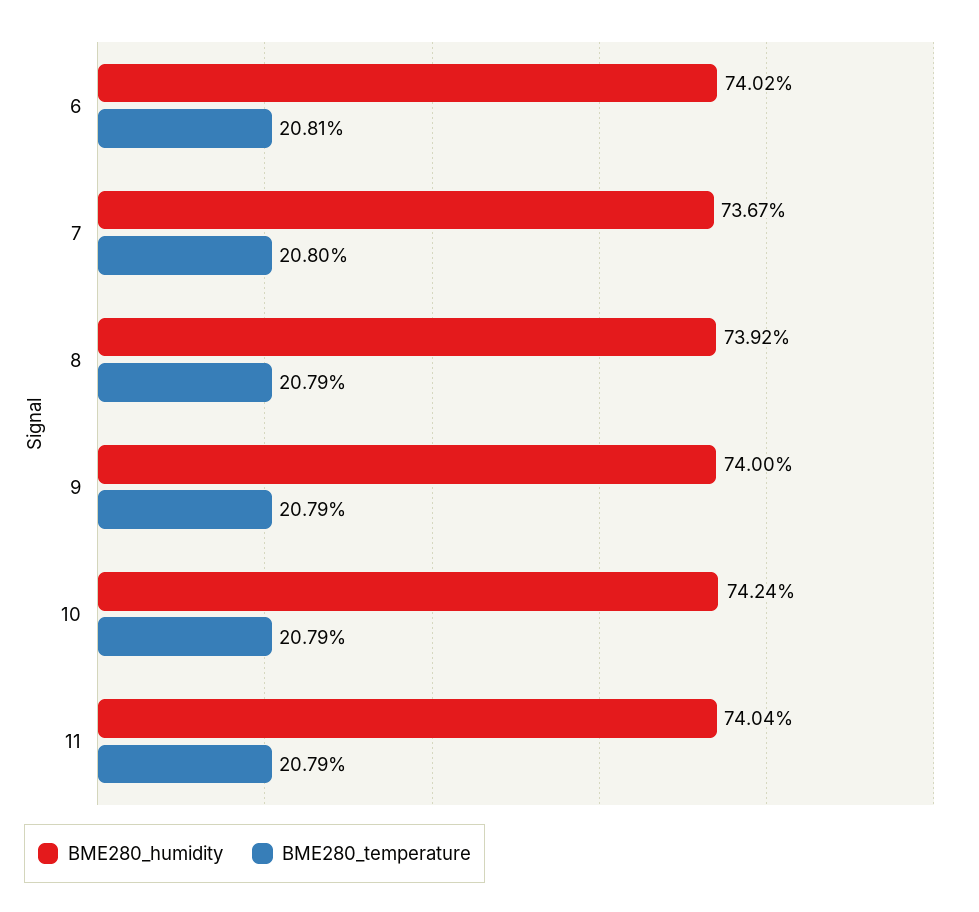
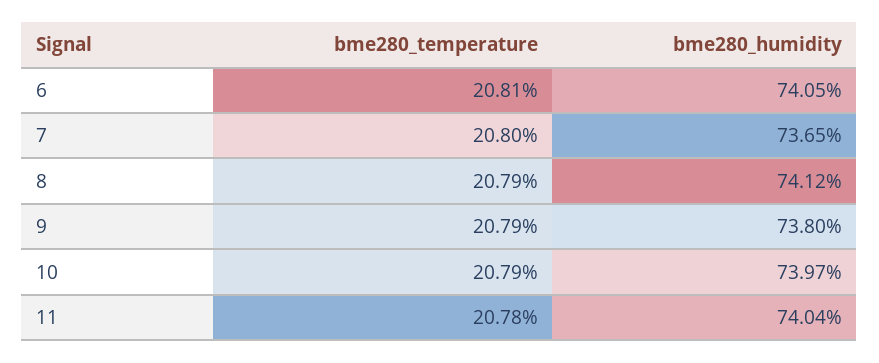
BME280_humidity, 6: 74.02 -> 74.05
BME280_humidity, 7: 73.67 -> 73.65
BME280_humidity, 8: 73.92 -> 74.12
BME280_humidity, 9: 74 -> 73.8
BME280_humidity, 10: 74.24 -> 73.97
BME280_temperature, 11: 20.79 -> 20.78

